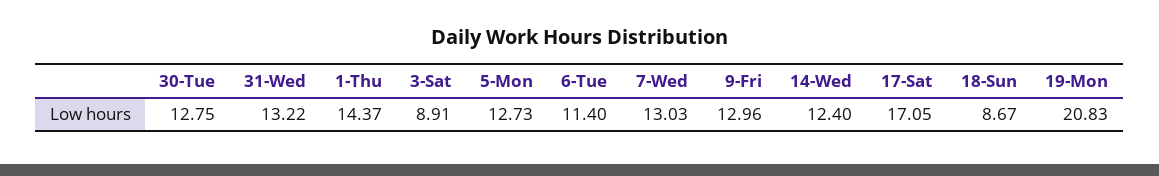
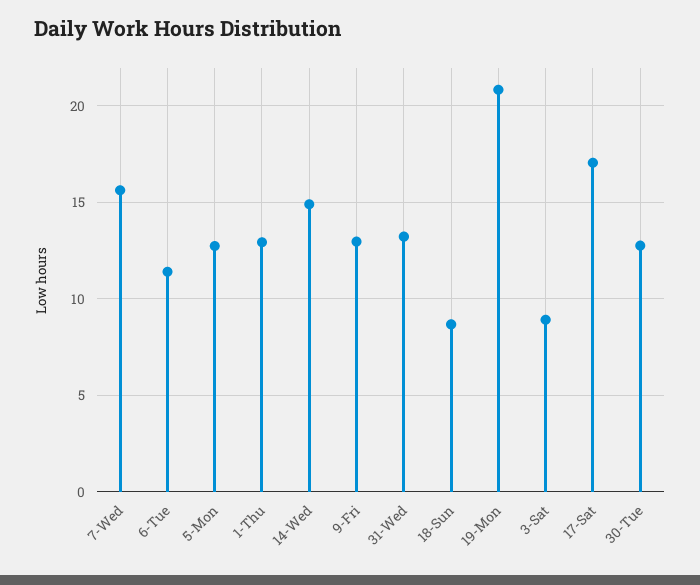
1-Thu: 14.37 -> 13
7-Wed: 13.03 -> 15.5
14-Wed: 12.4 -> 15

